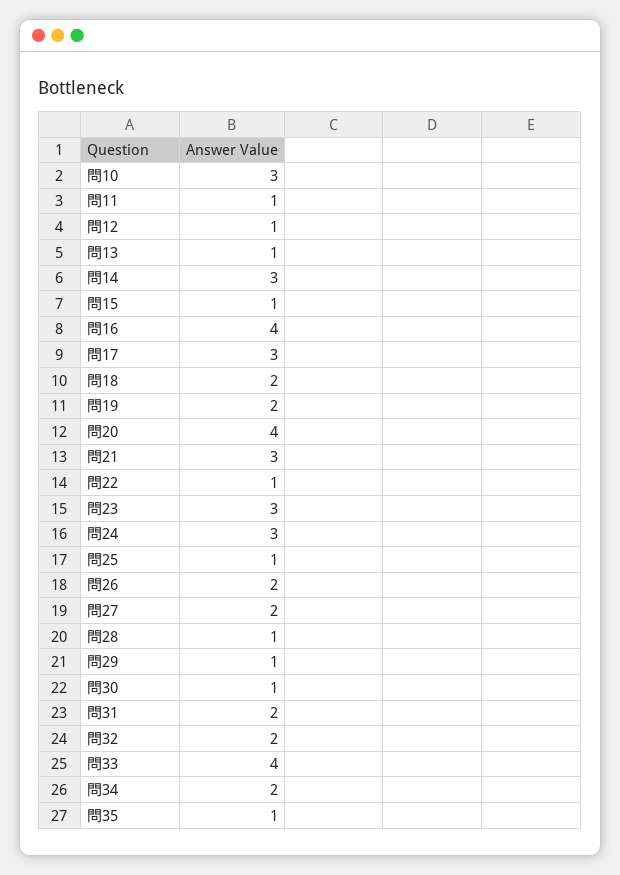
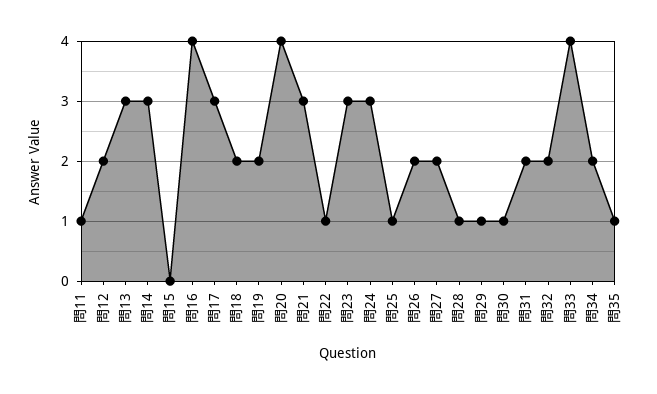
問10: 3 -> none
問12: 1 -> 2
問13: 1 -> 3
問15: 1 -> 0

